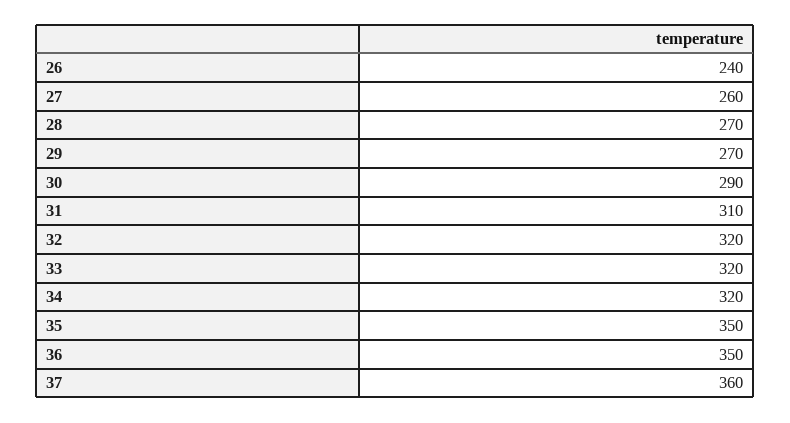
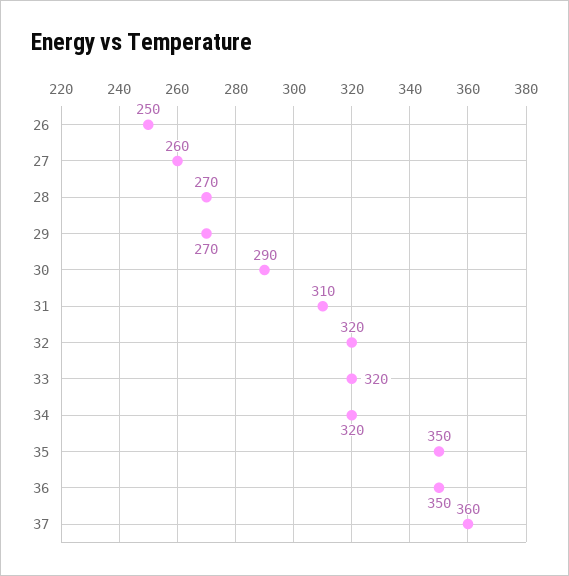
26: 240 -> 250

